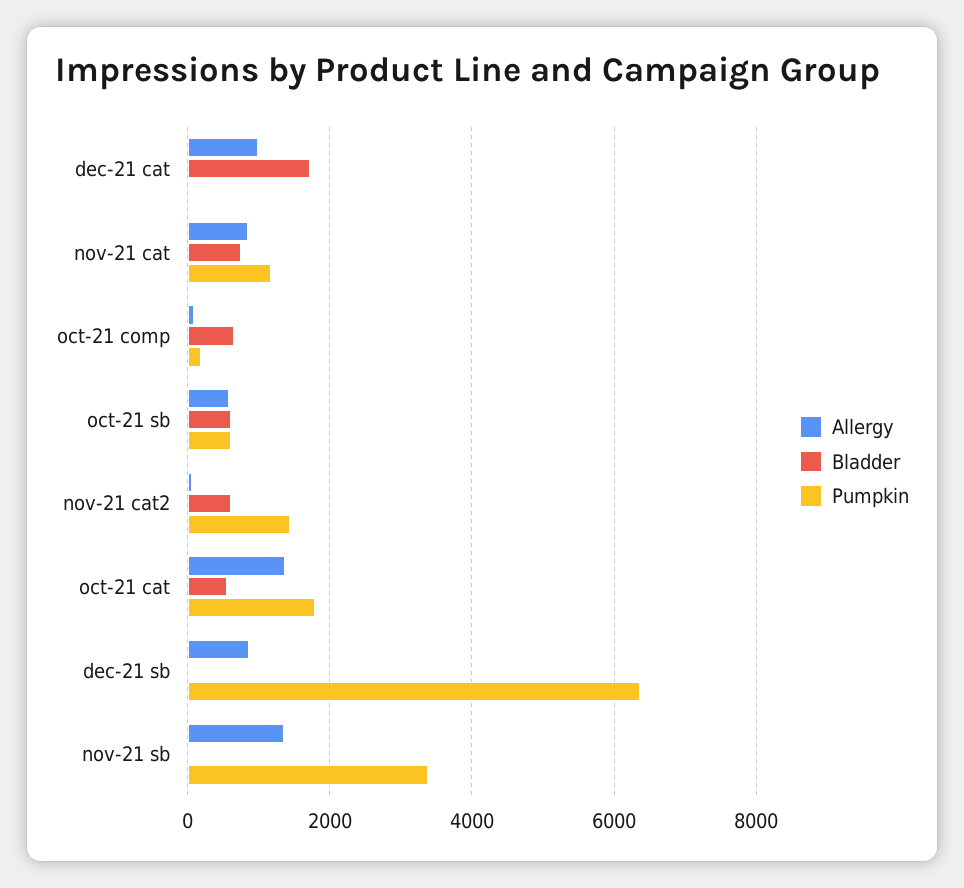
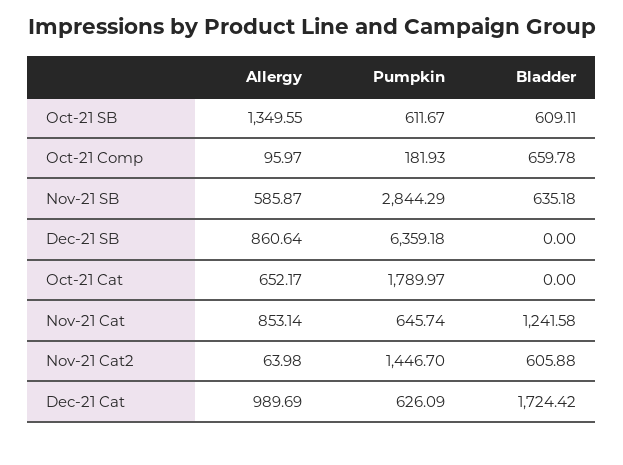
Pumpkin, dec-21 cat: 0 -> 626.09
Bladder, nov-21 cat: 800 -> 1241.58
Pumpkin, nov-21 cat: 1200 -> 645.74
Allergy, oct-21 sb: 600 -> 1349.55
Allergy, oct-21 cat: 1400 -> 652.17
Bladder, oct-21 cat: 600 -> 0
Allergy, nov-21 sb: 1400 -> 585.87
Bladder, nov-21 sb: 0 -> 635.18
Pumpkin, nov-21 sb: 3400 -> 2844.29

